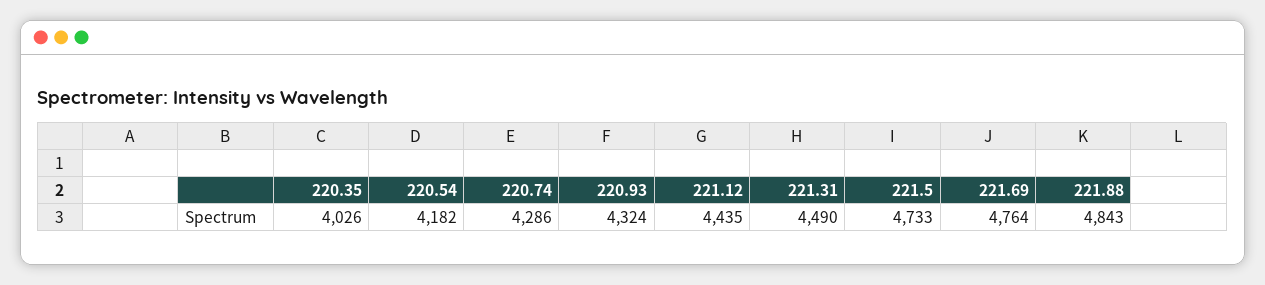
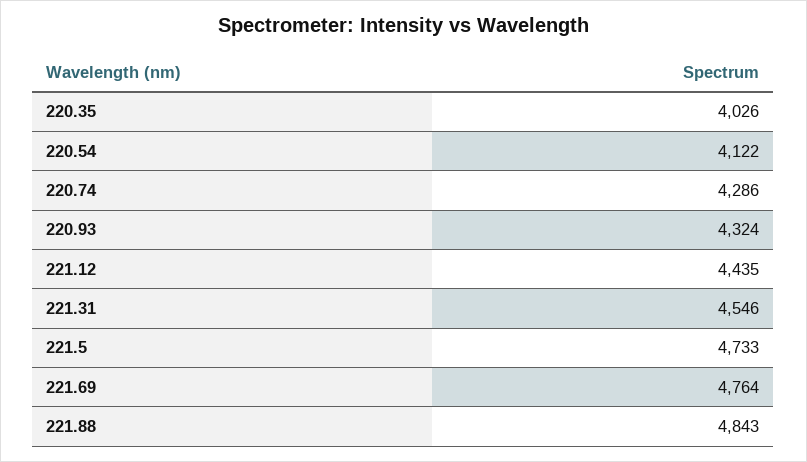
220.54: 4182 -> 4122
221.31: 4490 -> 4546

